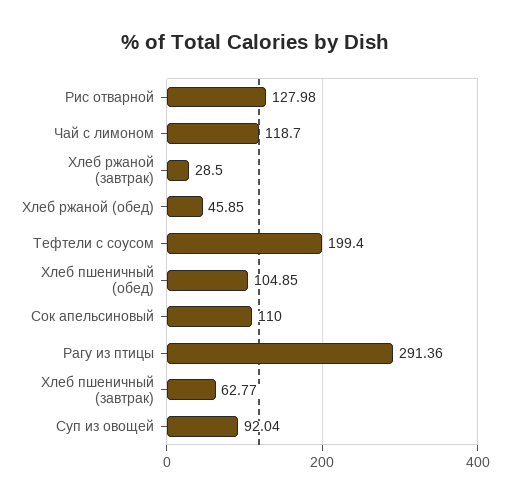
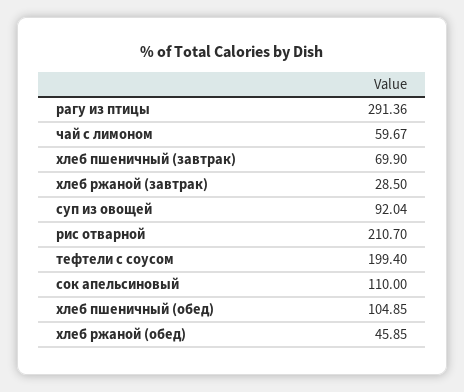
Рис отварной: 127.98 -> 210.7
Чай с лимоном: 118.7 -> 59.67
Хлеб пшеничный (завтрак): 62.77 -> 69.9

